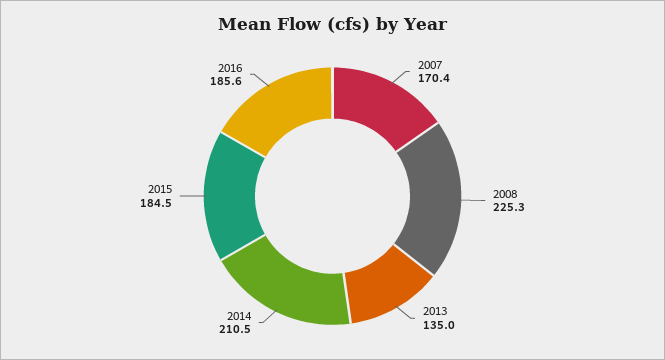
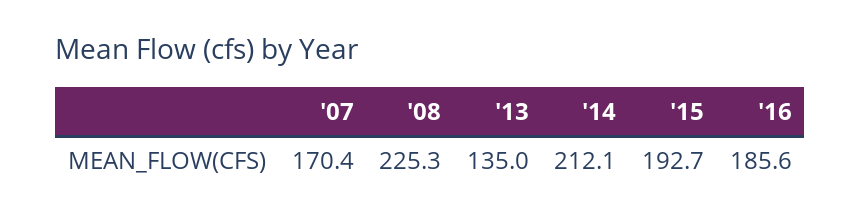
2014: 210.5 -> 212.1
2015: 184.5 -> 192.7

